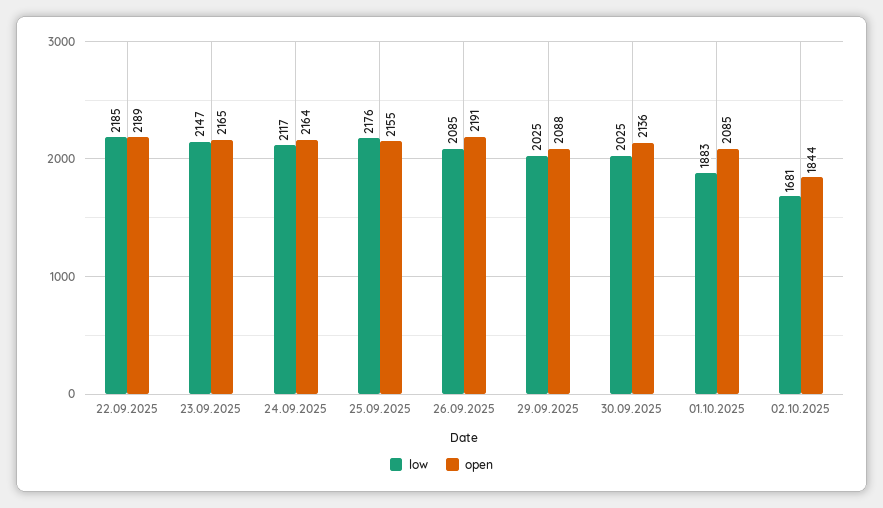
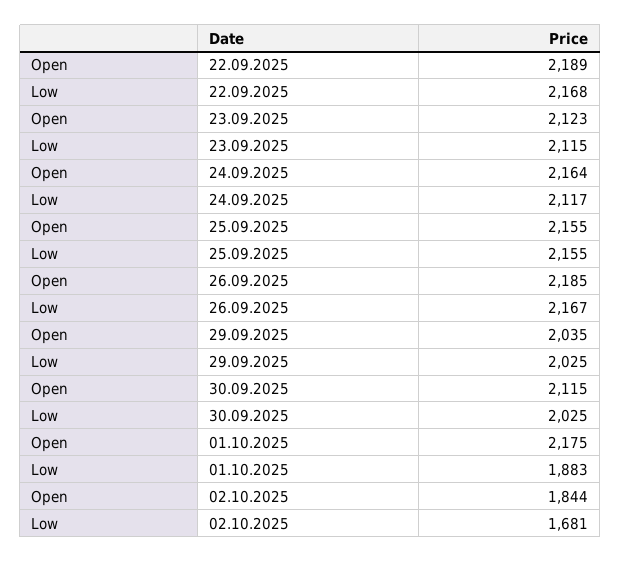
low, 22.09.2025: 2185 -> 2168
low, 23.09.2025: 2147 -> 2115
open, 23.09.2025: 2165 -> 2123
low, 25.09.2025: 2176 -> 2155
low, 26.09.2025: 2085 -> 2167
open, 26.09.2025: 2191 -> 2185
open, 29.09.2025: 2088 -> 2035
open, 30.09.2025: 2136 -> 2115
open, 01.10.2025: 2085 -> 2175

